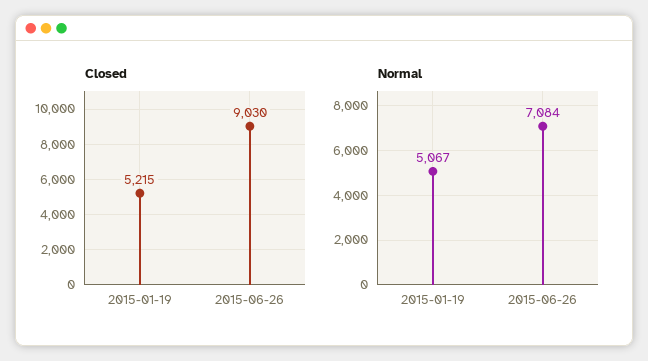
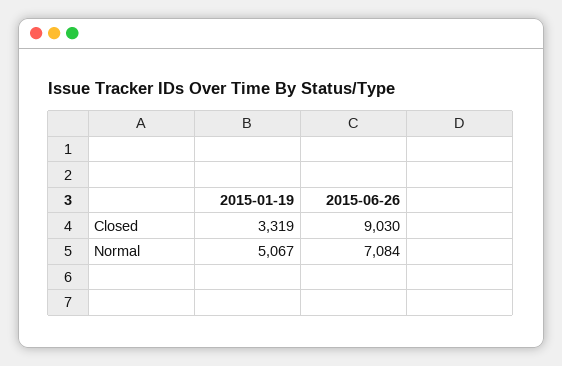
Closed, 2015-01-19: 5215 -> 3319

